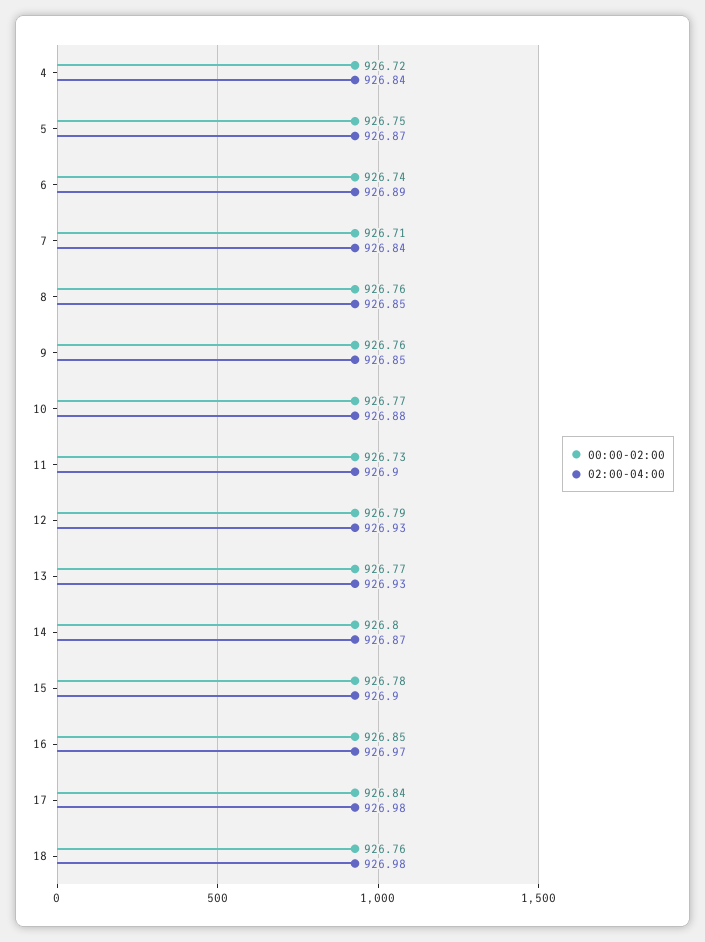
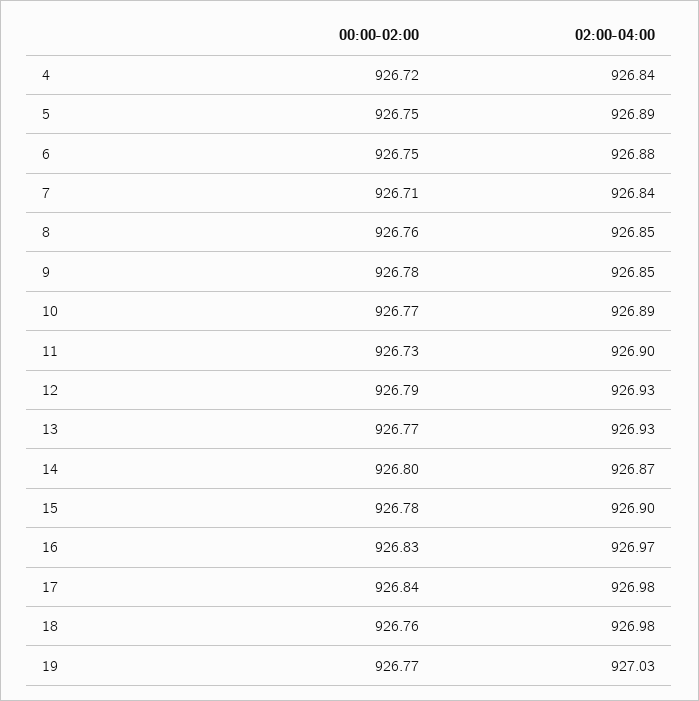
02:00-04:00, 5: 926.87 -> 926.89
00:00-02:00, 6: 926.74 -> 926.75
02:00-04:00, 6: 926.89 -> 926.88
00:00-02:00, 9: 926.76 -> 926.78
02:00-04:00, 10: 926.88 -> 926.89
00:00-02:00, 16: 926.85 -> 926.83
00:00-02:00, 19: none -> 926.77
02:00-04:00, 19: none -> 927.03

